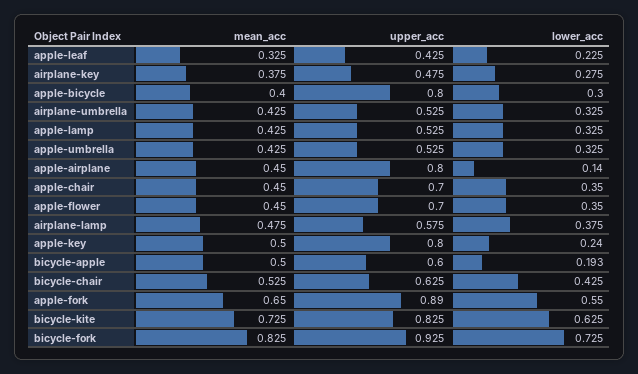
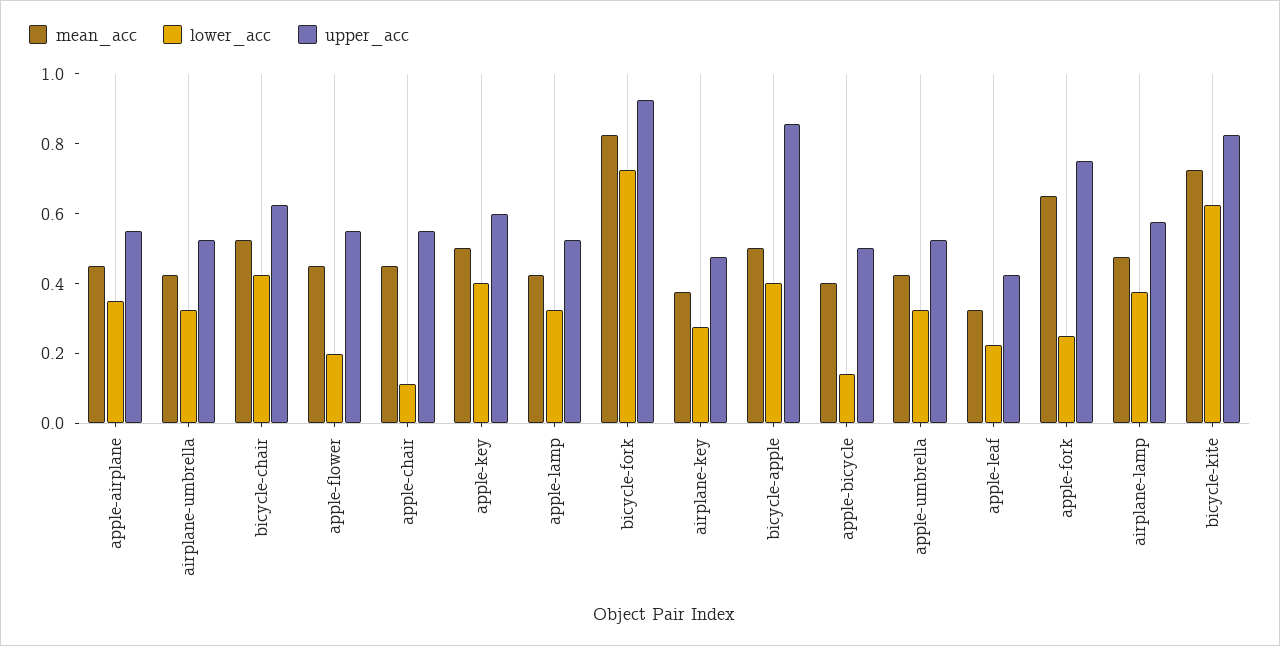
upper_acc, apple-bicycle: 0.8 -> 0.5
lower_acc, apple-bicycle: 0.3 -> 0.15
upper_acc, apple-airplane: 0.8 -> 0.55
lower_acc, apple-airplane: 0.14 -> 0.35
upper_acc, apple-chair: 0.7 -> 0.55
lower_acc, apple-chair: 0.35 -> 0.1
upper_acc, apple-flower: 0.7 -> 0.55
lower_acc, apple-flower: 0.35 -> 0.2
upper_acc, apple-key: 0.8 -> 0.6
lower_acc, apple-key: 0.24 -> 0.4
upper_acc, bicycle-apple: 0.6 -> 0.85
lower_acc, bicycle-apple: 0.193 -> 0.4
upper_acc, apple-fork: 0.89 -> 0.75
lower_acc, apple-fork: 0.55 -> 0.25

